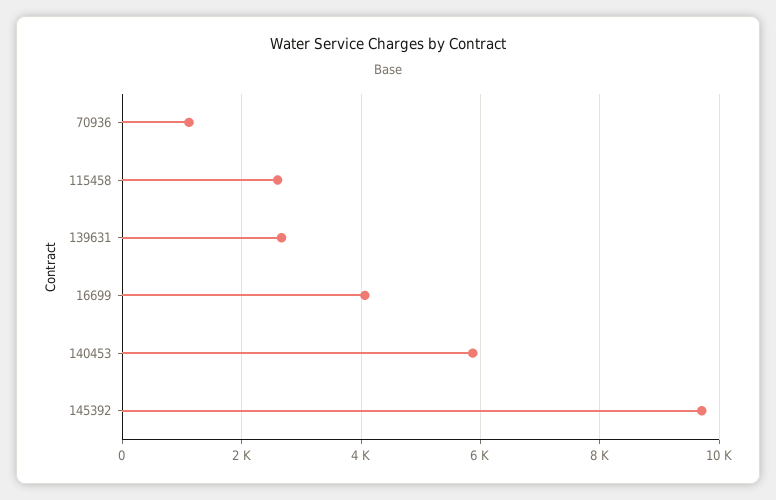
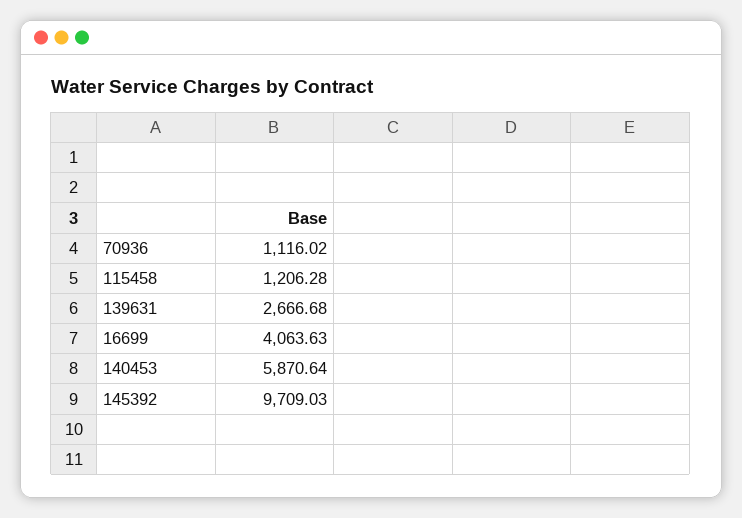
115458: 2600 -> 1206.28

